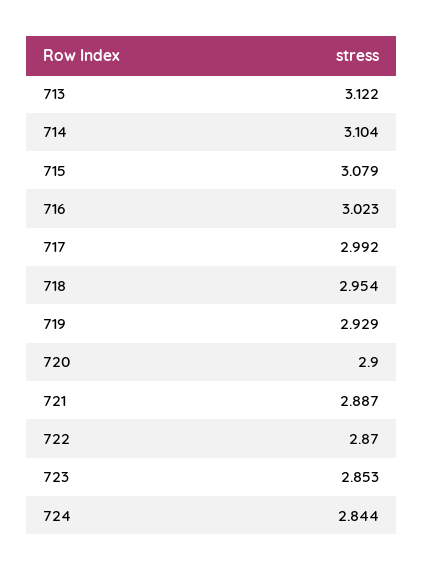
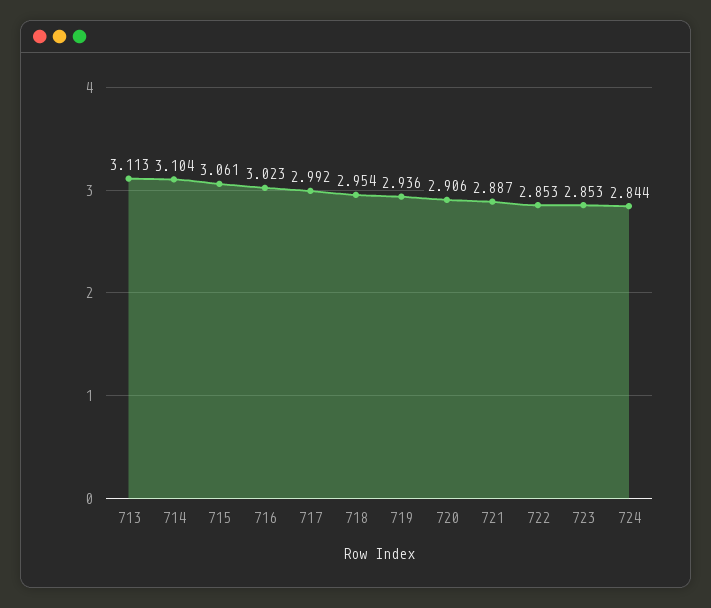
713: 3.122 -> 3.113
715: 3.079 -> 3.061
719: 2.929 -> 2.936
720: 2.9 -> 2.906
722: 2.87 -> 2.853

